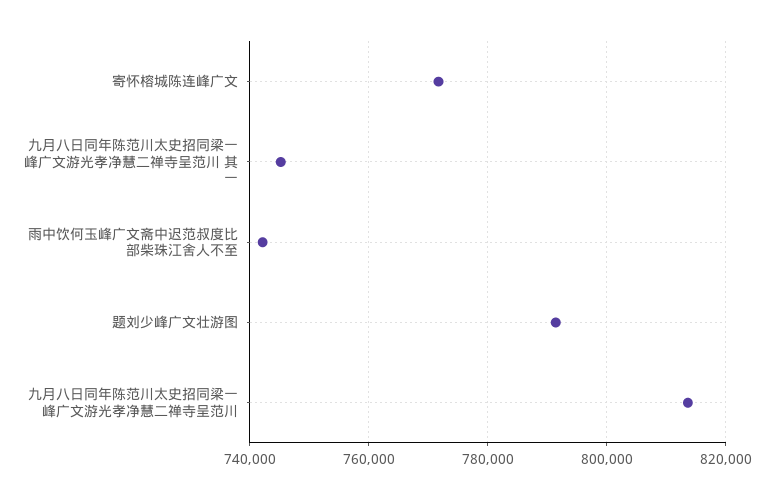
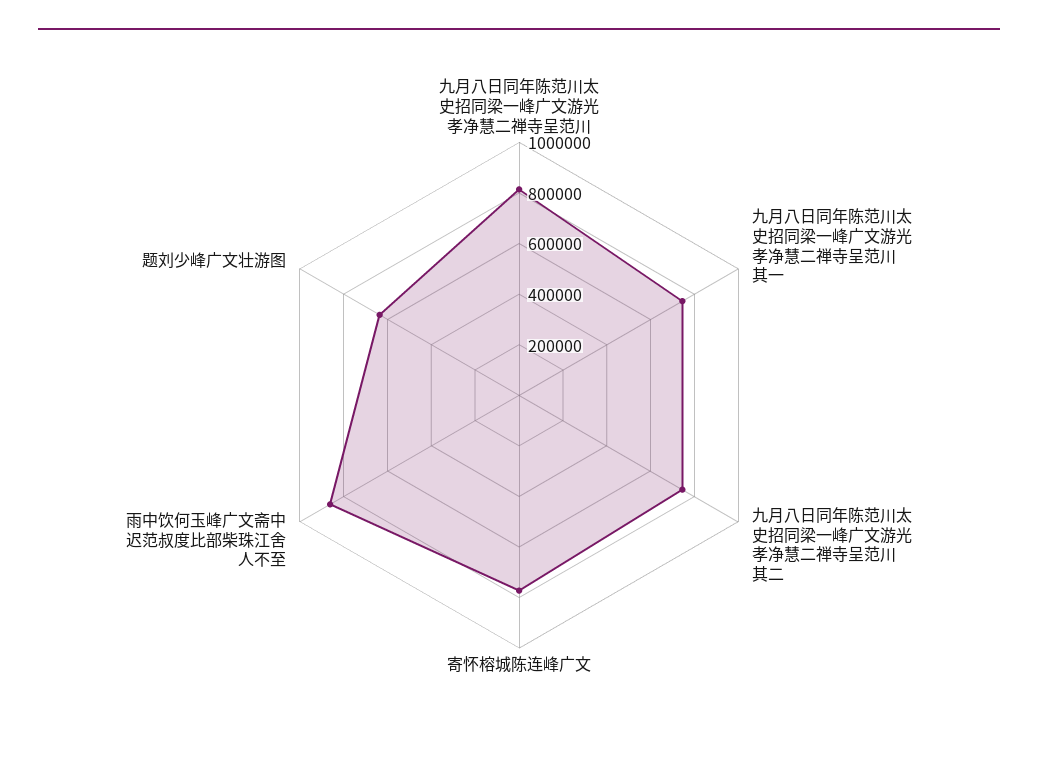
雨中饮何玉峰广文斋中迟范叔度比部柴珠江舍人不至: 742000 -> 850000
题刘少峰广文壮游图: 792000 -> 650000
九月八日同年陈范川太史招同梁一峰广文游光孝净慧二禅寺呈范川 其二: none -> 750000

